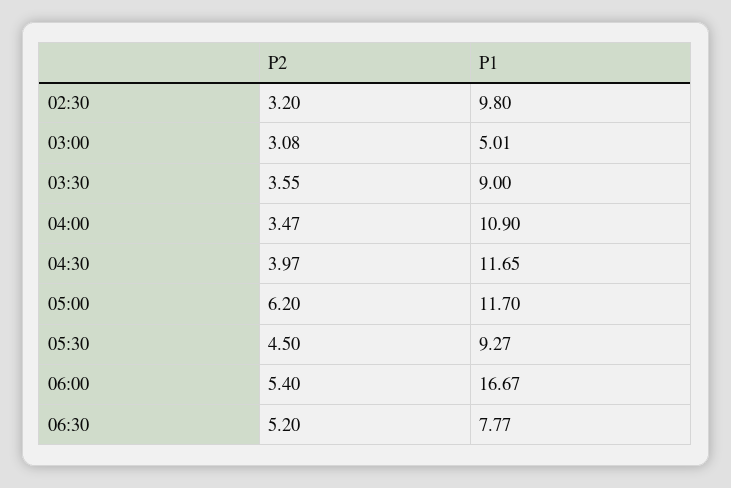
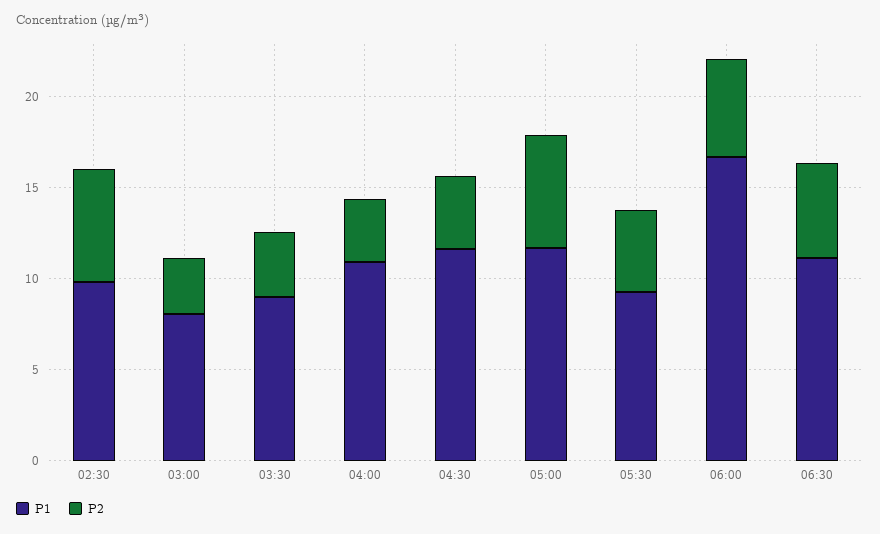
P2, 02:30: 3.2 -> 6
P1, 03:00: 5.01 -> 8
P1, 06:30: 7.77 -> 11

